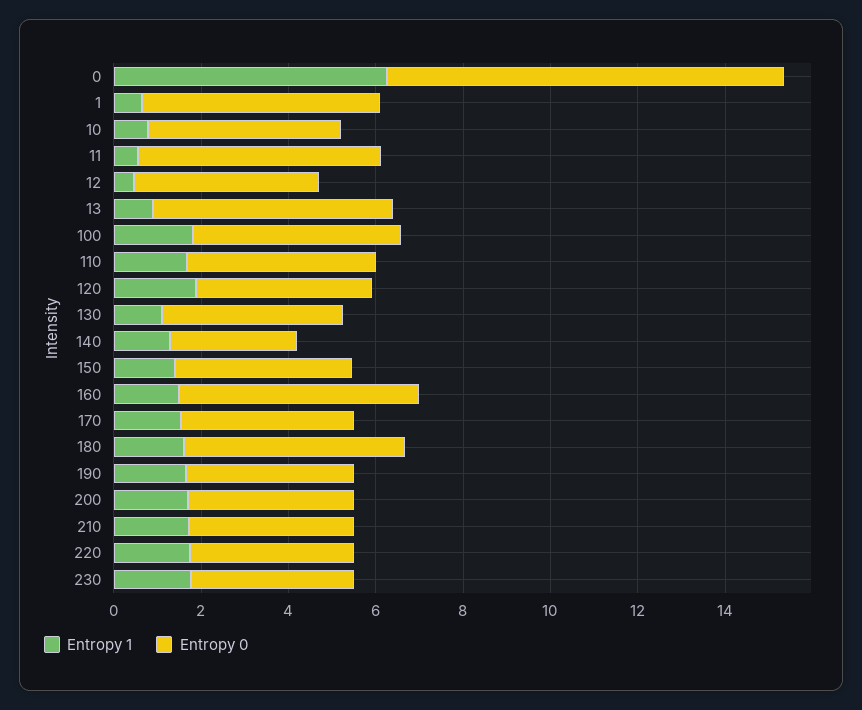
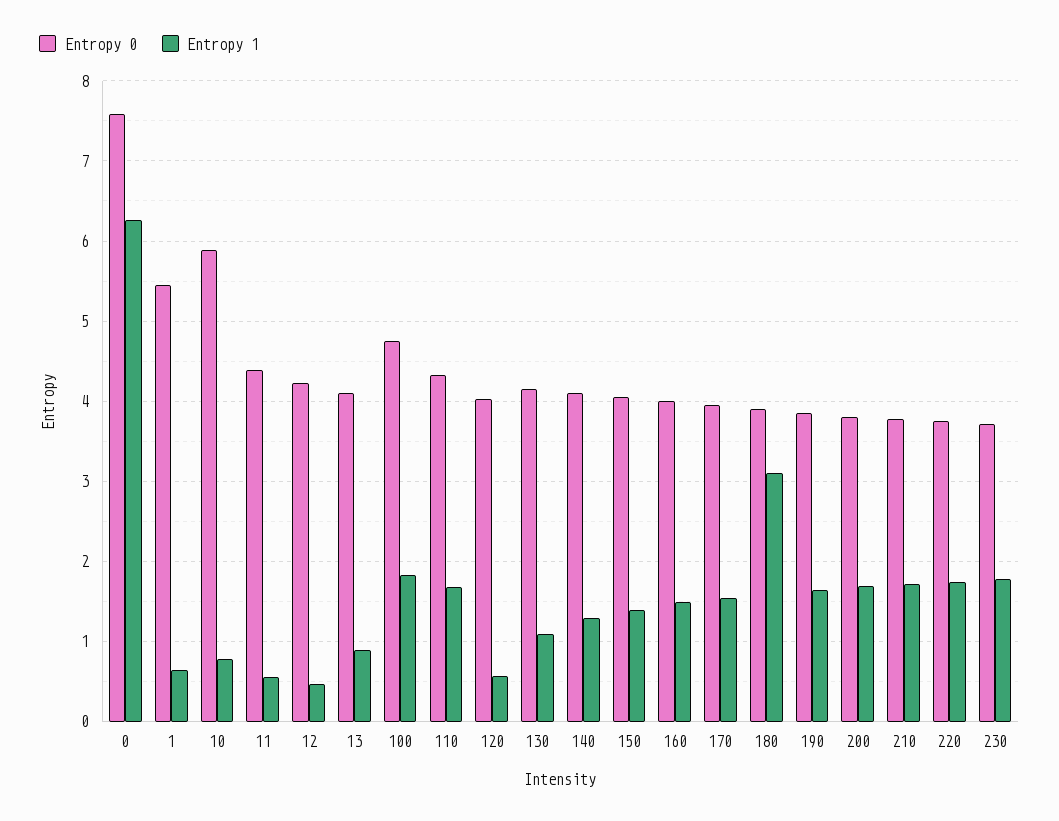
Entropy 0, 0: 9 -> 7.6
Entropy 0, 10: 4.5 -> 5.9
Entropy 0, 11: 5.5 -> 4.4
Entropy 0, 13: 5.5 -> 4.1
Entropy 1, 120: 2 -> 0.6
Entropy 0, 140: 3 -> 4.1
Entropy 0, 160: 5.5 -> 4
Entropy 1, 180: 1.5 -> 3.1
Entropy 0, 180: 5 -> 3.9

